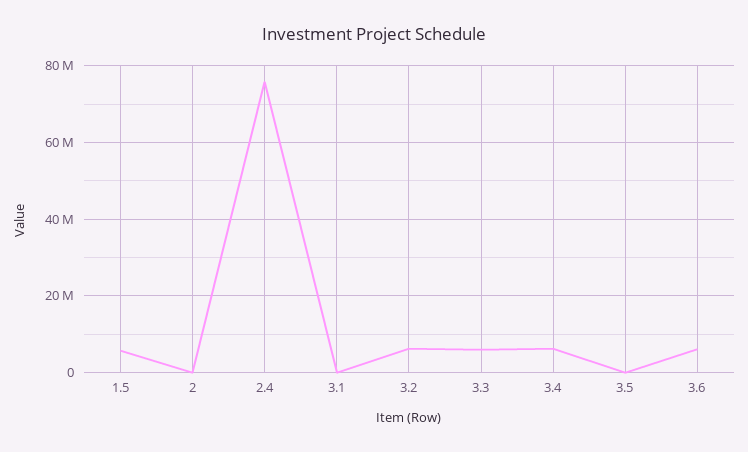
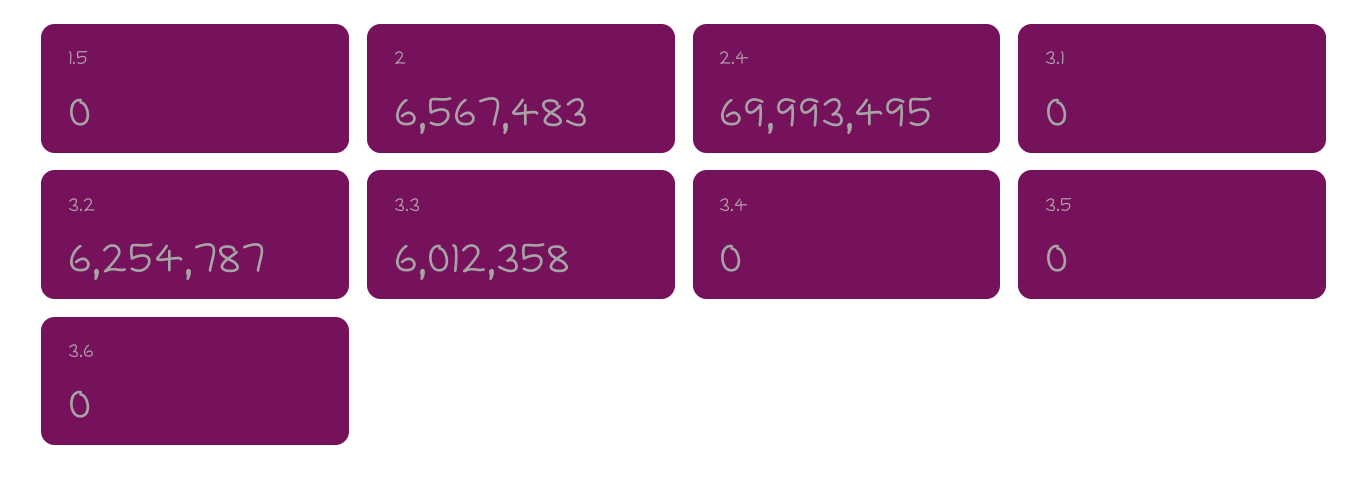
1.5: 6000000 -> 0
2: 0 -> 6567483
2.4: 76000000 -> 69993495
3.4: 6000000 -> 0
3.6: 6000000 -> 0

